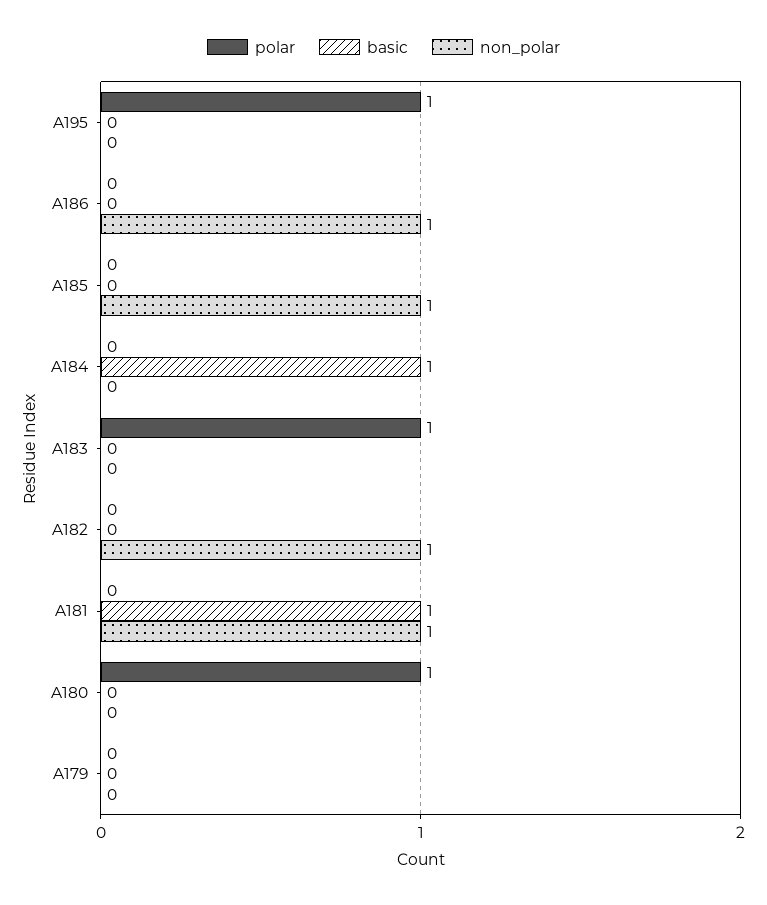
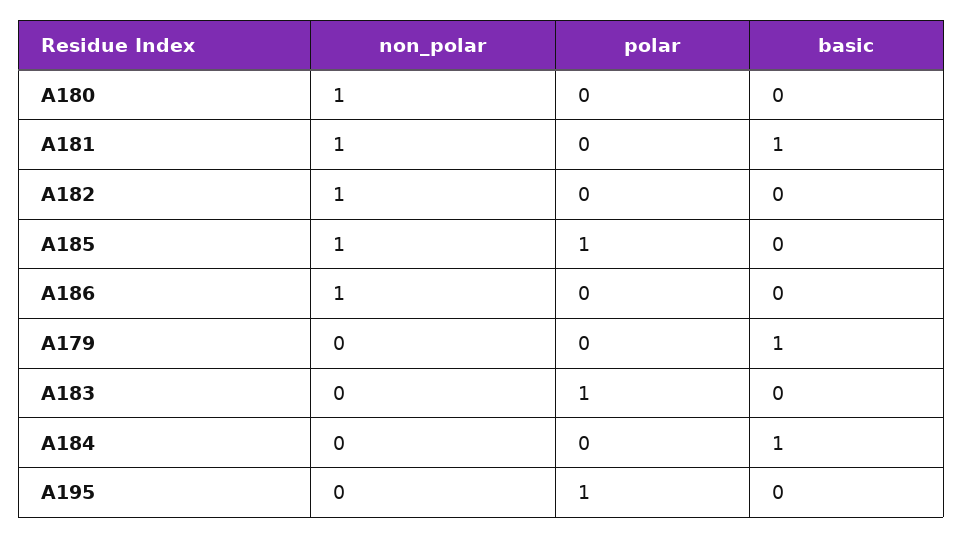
polar, A185: 0 -> 1
polar, A180: 1 -> 0
non_polar, A180: 0 -> 1
basic, A179: 0 -> 1

